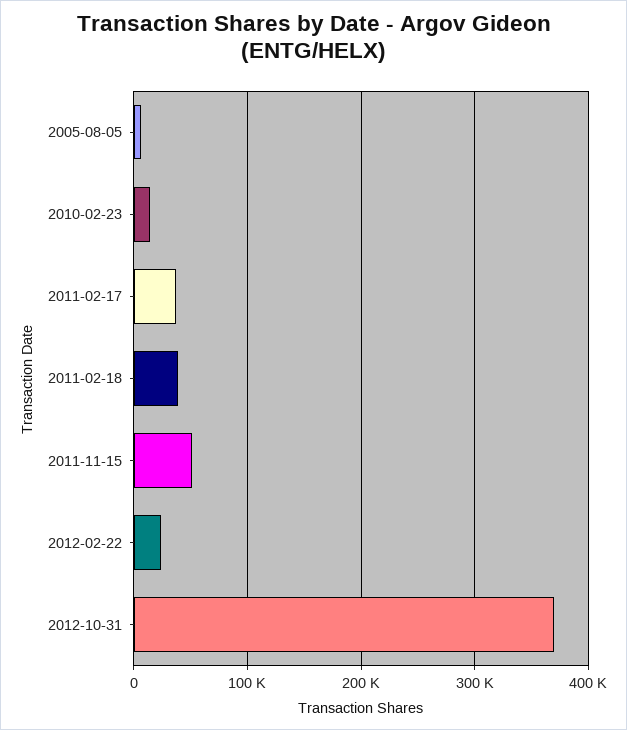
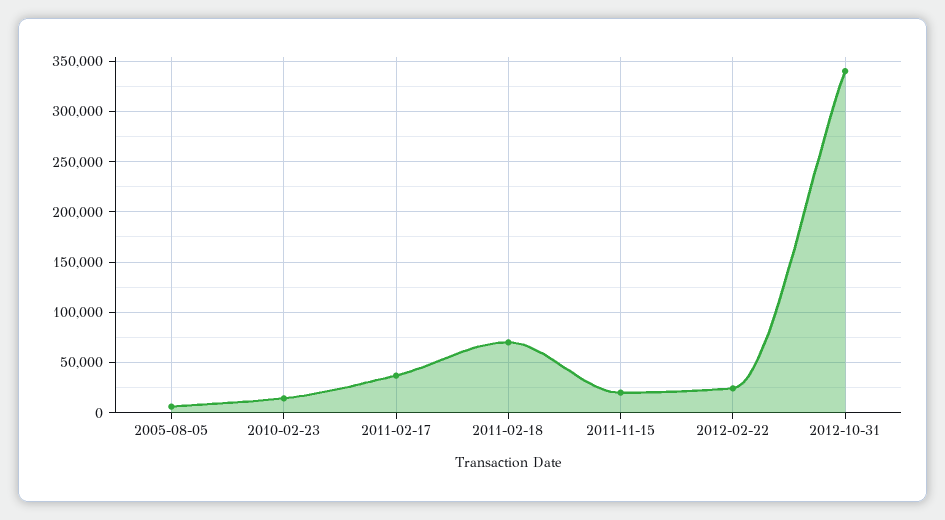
2011-02-18: 40000 -> 70000
2011-11-15: 50000 -> 20000
2012-10-31: 370000 -> 340000

